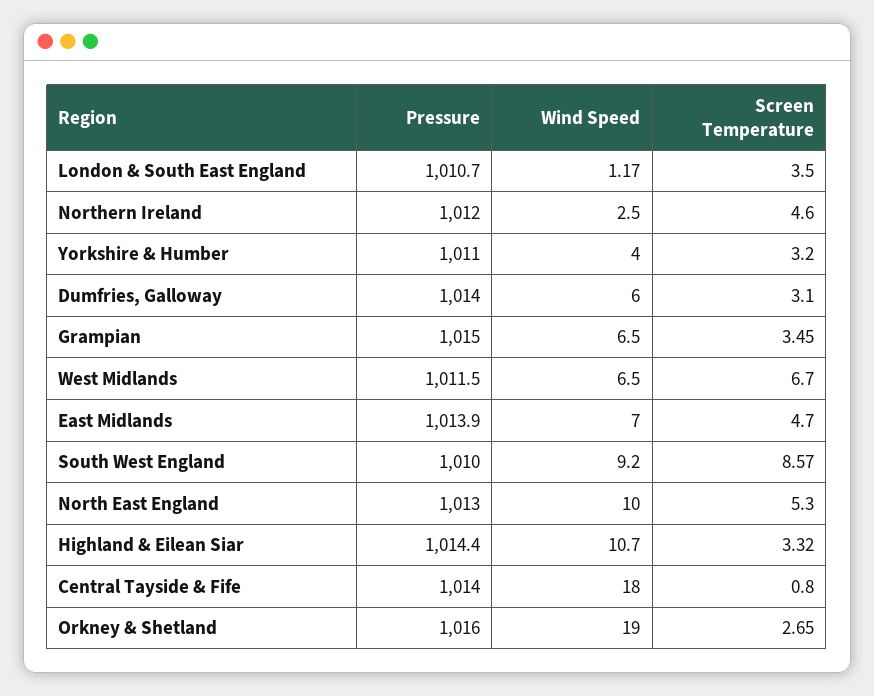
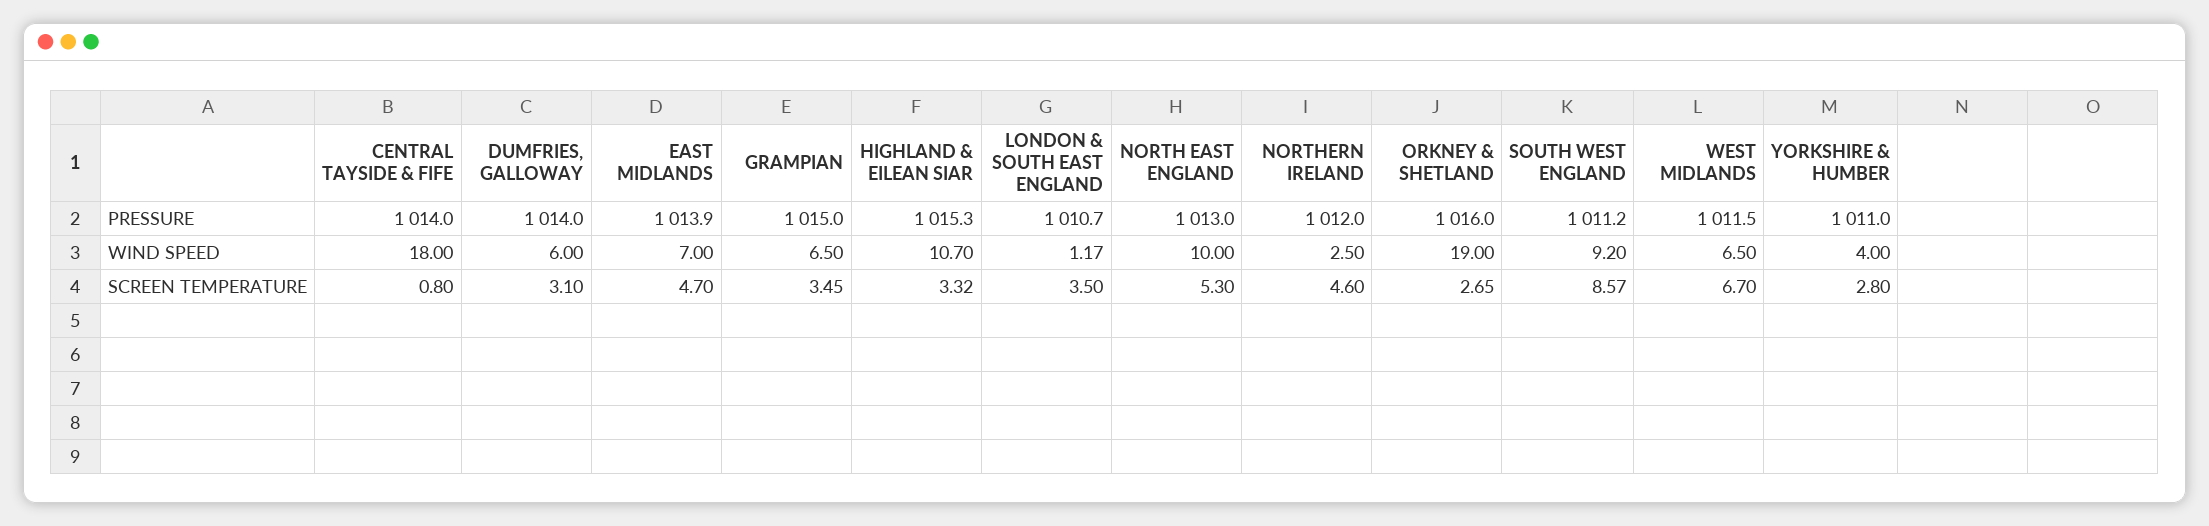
Screen Temperature, Yorkshire & Humber: 3.2 -> 2.8
Pressure, South West England: 1010 -> 1011.2
Pressure, Highland & Eilean Siar: 1014.4 -> 1015.3

